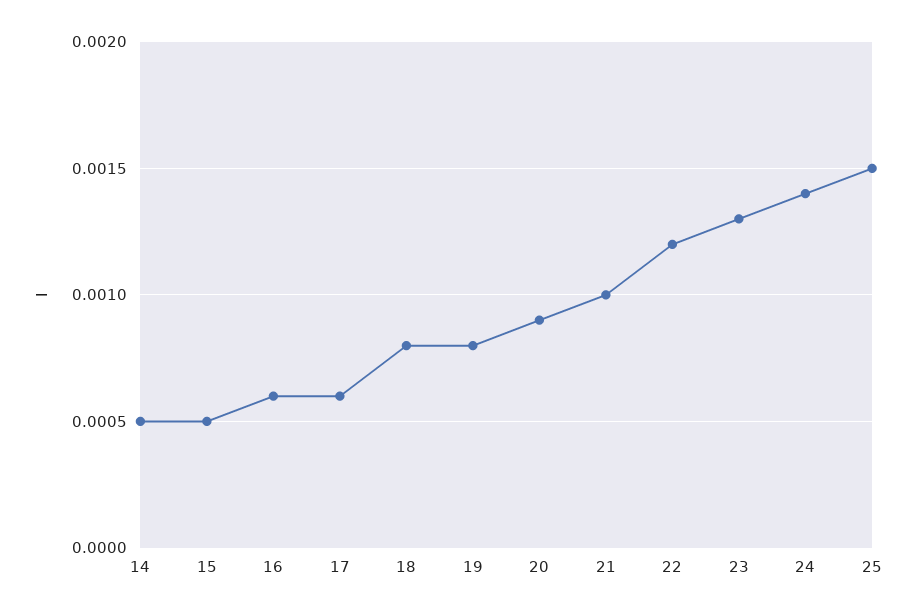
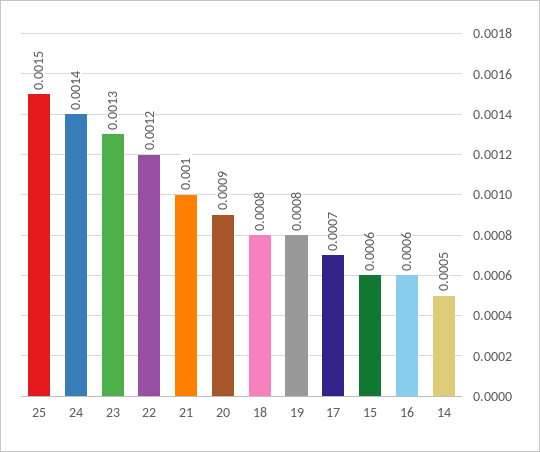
15: 0.0005 -> 0.0006
17: 0.0006 -> 0.0007

